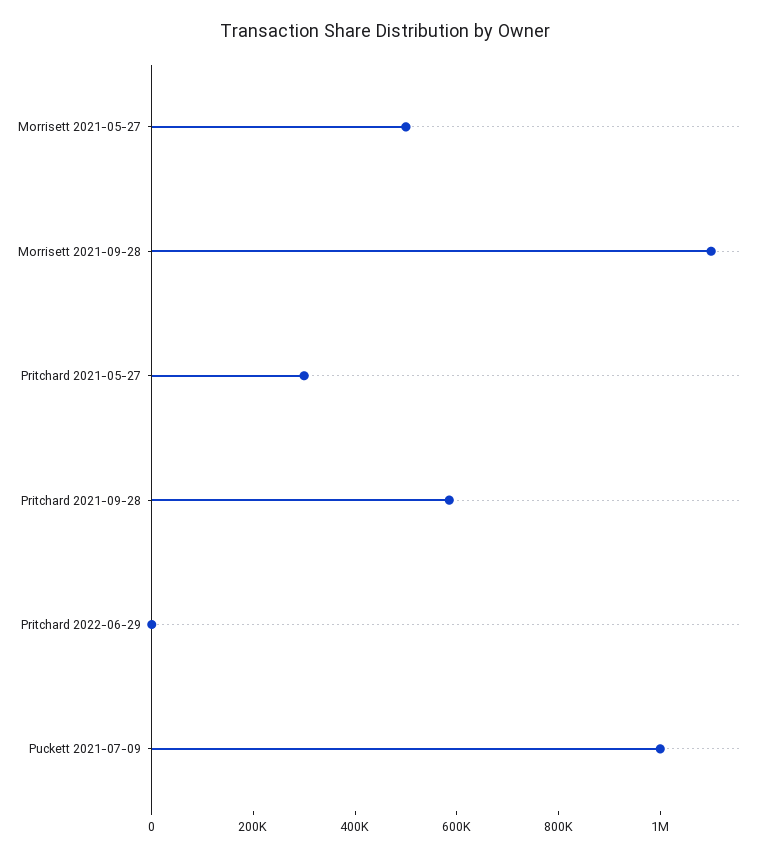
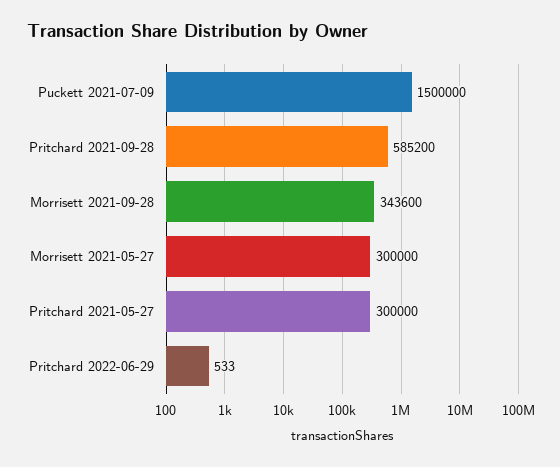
Morrisett 2021-05-27: 500000 -> 300000
Morrisett 2021-09-28: 1100000 -> 343600
Puckett 2021-07-09: 1000000 -> 1500000

